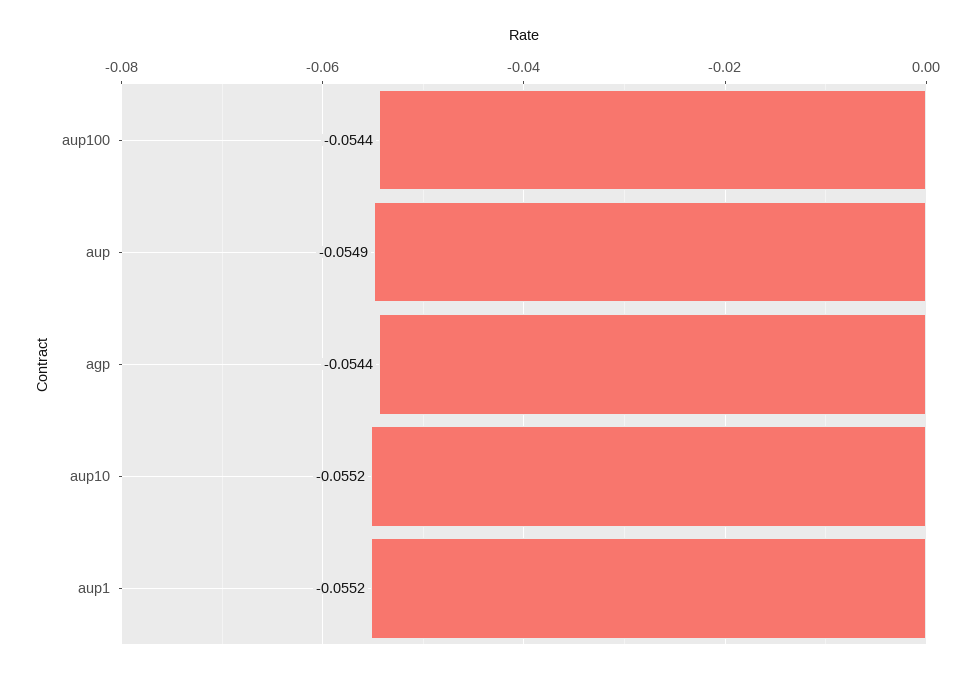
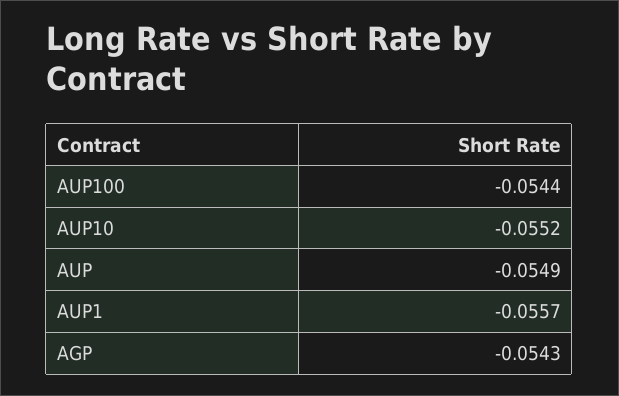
agp: -0.0544 -> -0.0543
aup1: -0.0552 -> -0.0557

